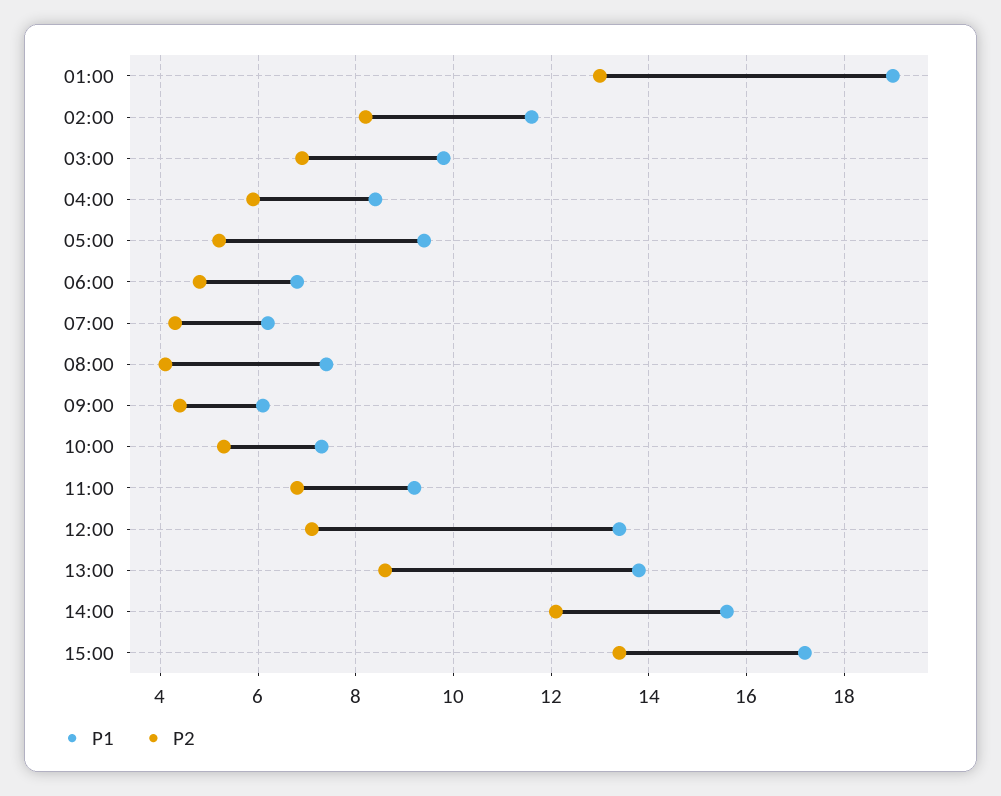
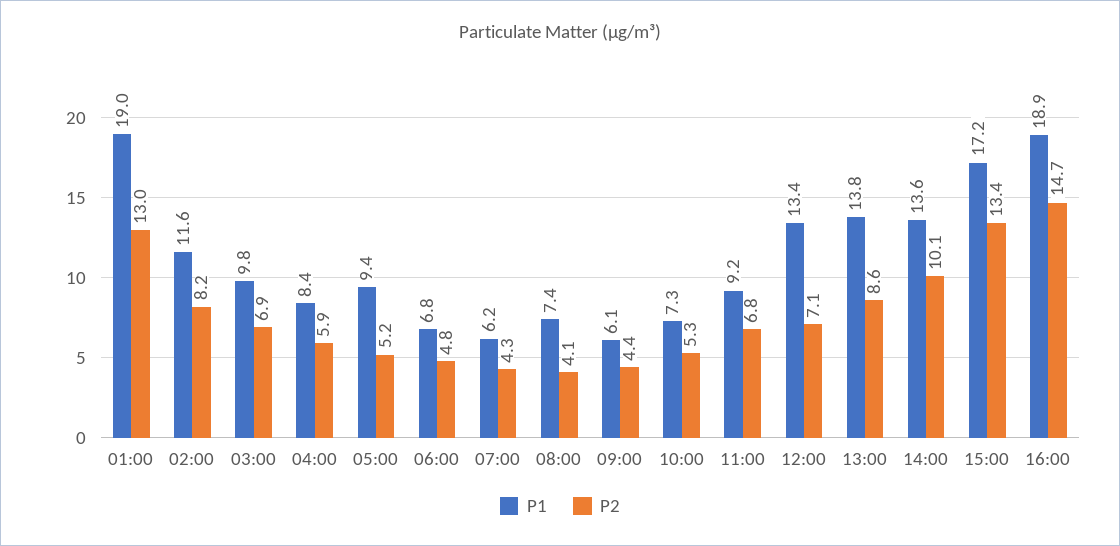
P1, 14:00: 15.5 -> 13.6
P2, 14:00: 12 -> 10.1
P1, 16:00: none -> 18.9
P2, 16:00: none -> 14.7

